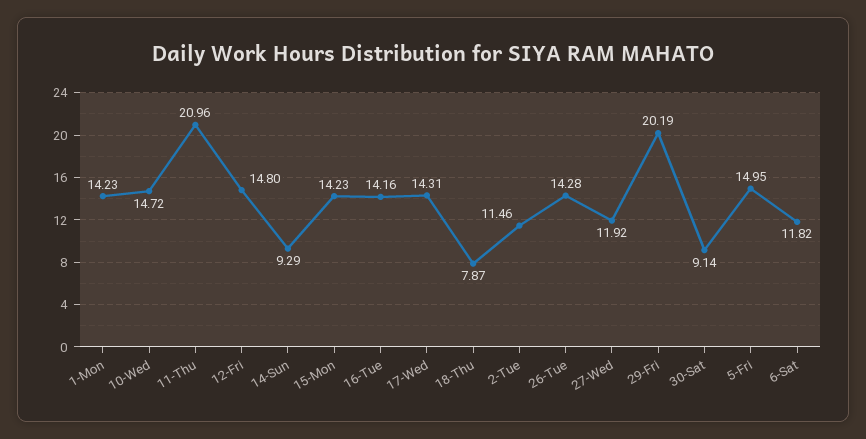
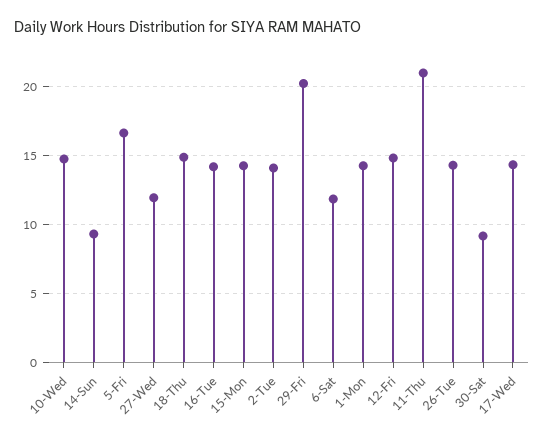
18-Thu: 7.87 -> 15
2-Tue: 11.46 -> 14
5-Fri: 14.95 -> 16.5

